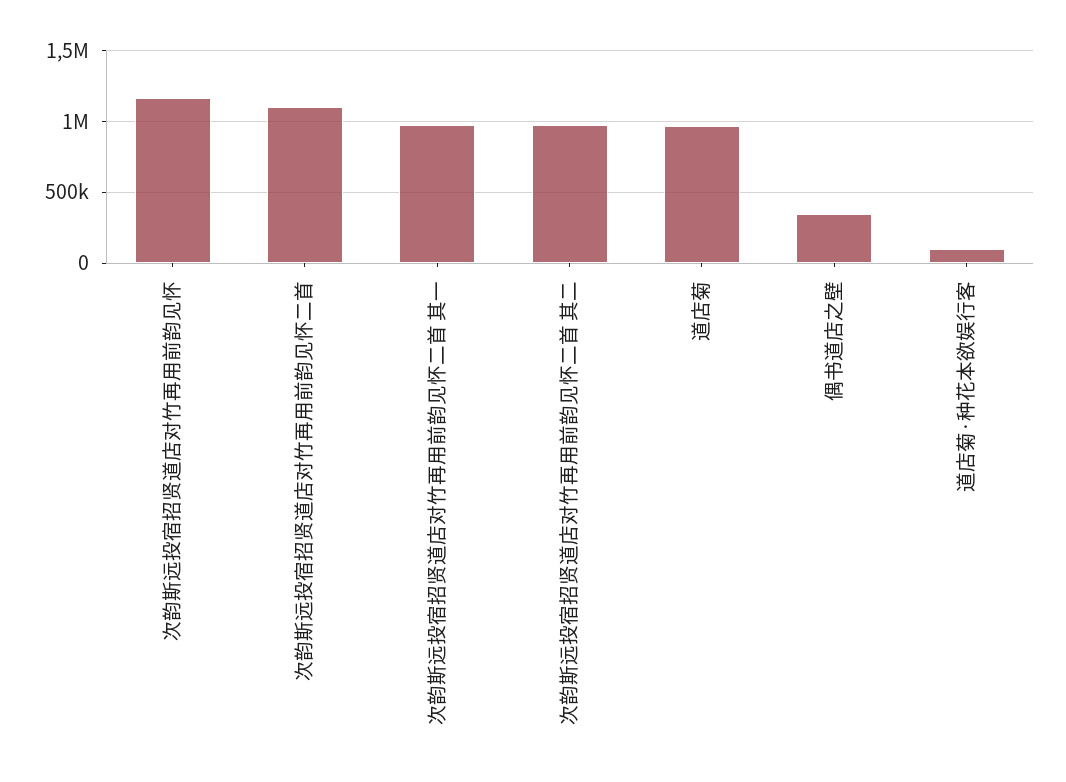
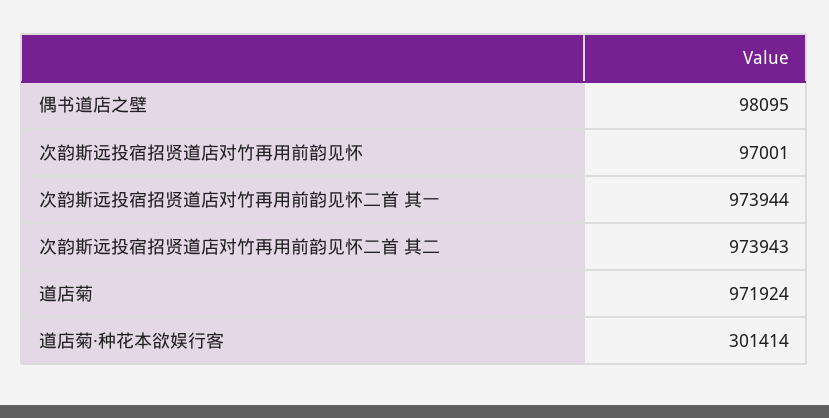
次韵斯远投宿招贤道店对竹再用前韵见怀: 1150000 -> 97001
次韵斯远投宿招贤道店对竹再用前韵见怀二首: 1100000 -> none
偶书道店之壁: 350000 -> 98095
道店菊·种花本欲娱行客: 100000 -> 301414

